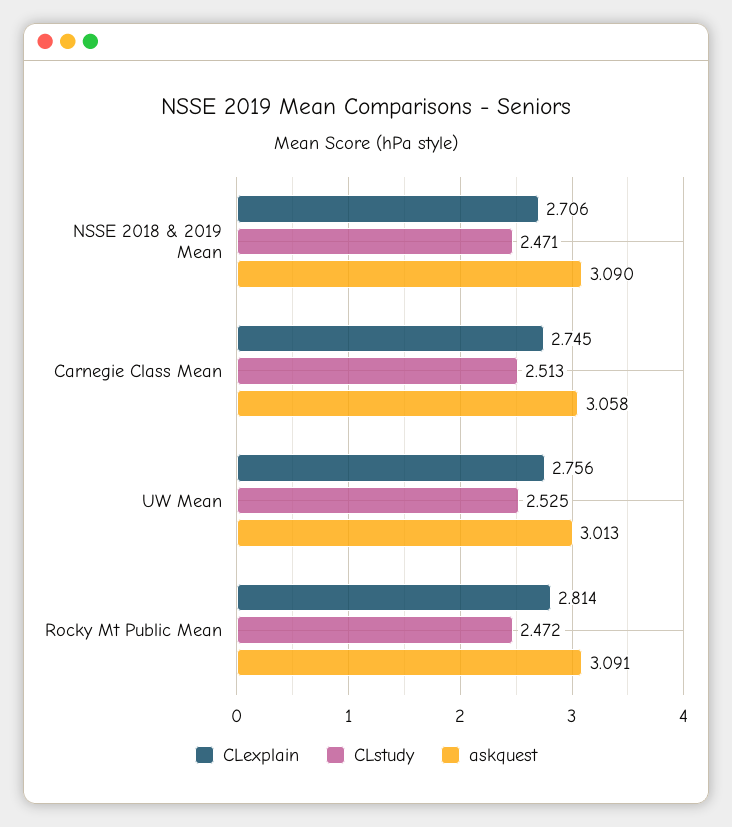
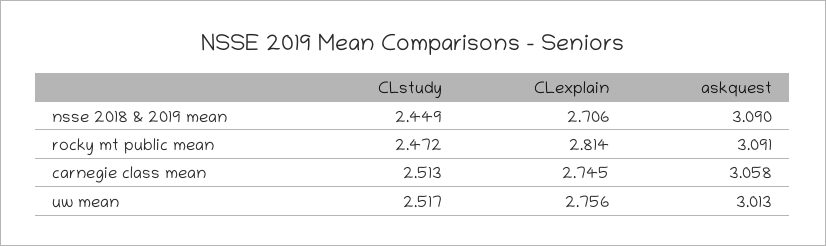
CLstudy, NSSE 2018 & 2019 Mean: 2.471 -> 2.449
CLstudy, UW Mean: 2.525 -> 2.517

